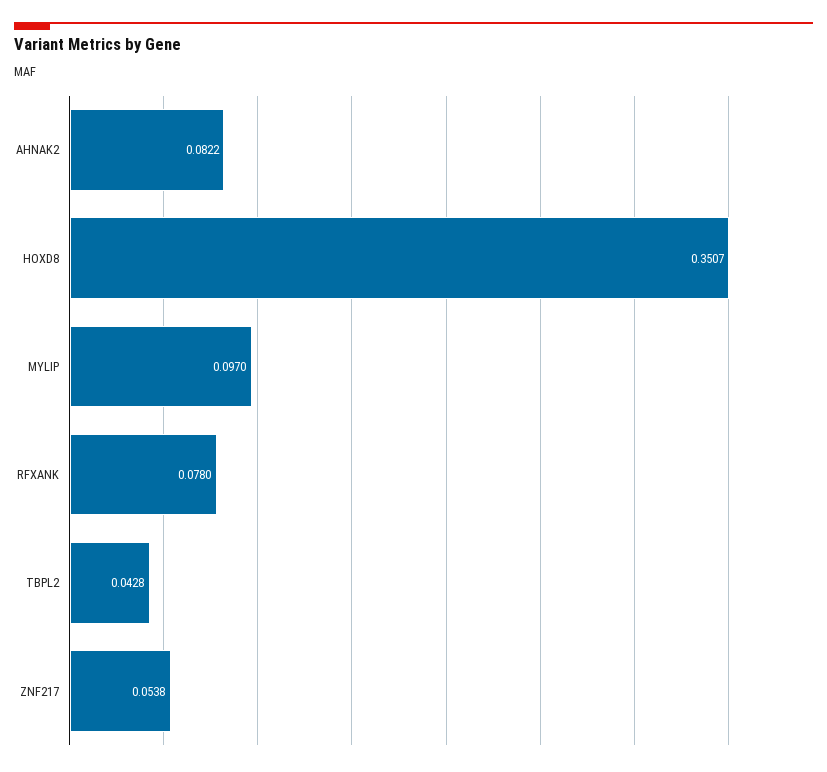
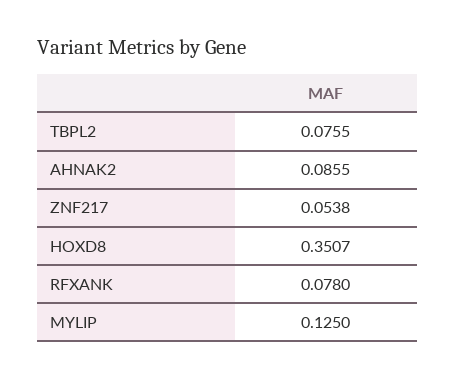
AHNAK2: 0.0822 -> 0.0855
MYLIP: 0.097 -> 0.125
TBPL2: 0.0428 -> 0.0755

